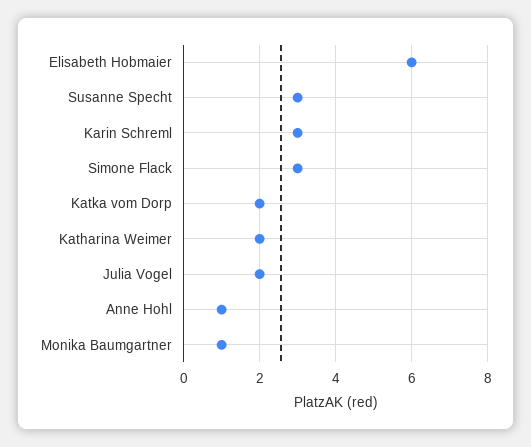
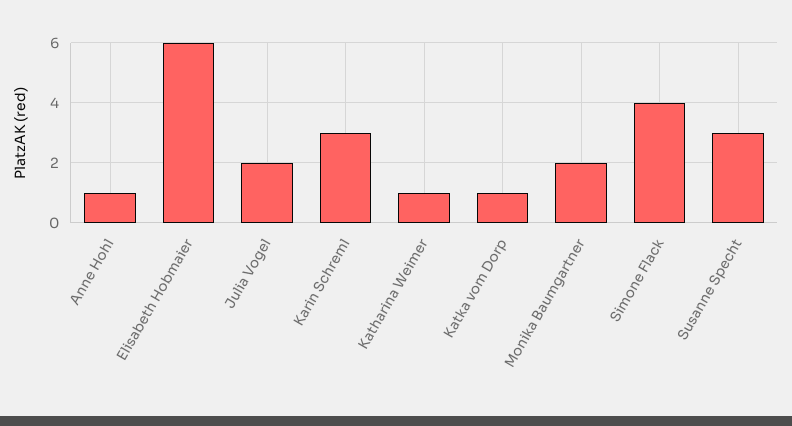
Simone Flack: 3 -> 4
Katka vom Dorp: 2 -> 1
Katharina Weimer: 2 -> 1
Monika Baumgartner: 1 -> 2

